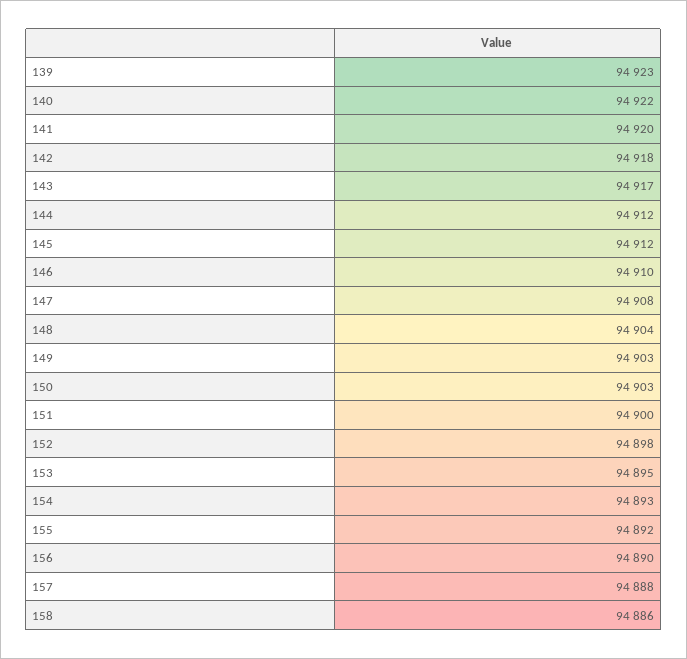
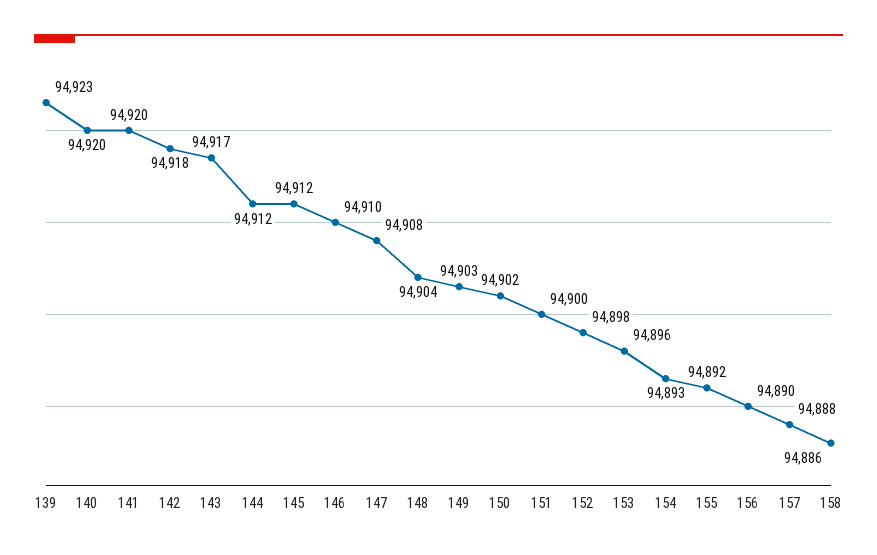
140: 94922 -> 94920
150: 94903 -> 94902
153: 94895 -> 94896

